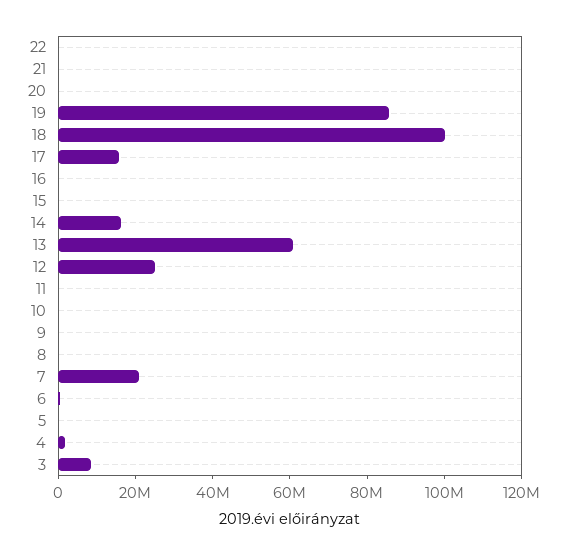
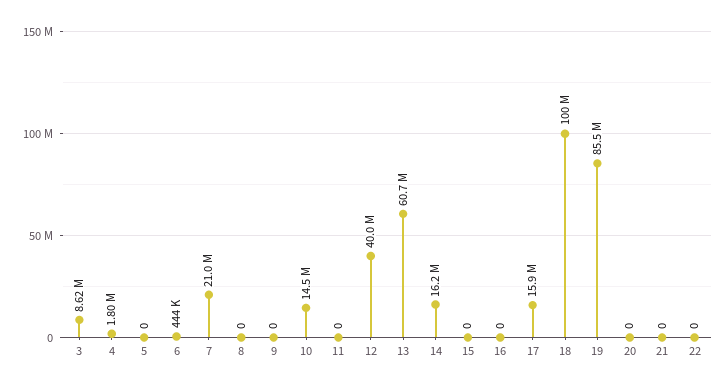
12: 25000000 -> 40000000
10: 0 -> 14500000

